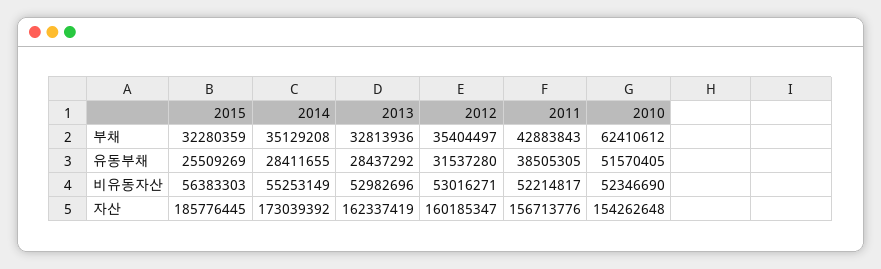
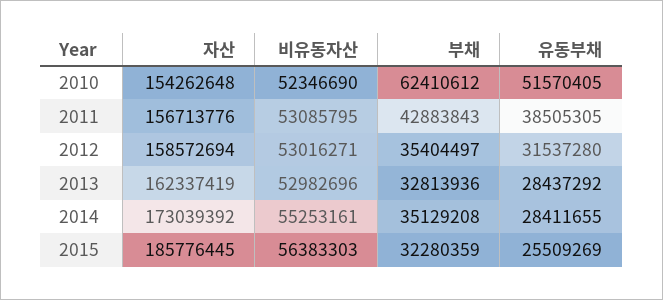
2014, 비유동자산: 55253149 -> 55253161
2011, 비유동자산: 52214817 -> 53085795
2012, 자산: 160185347 -> 158572694

